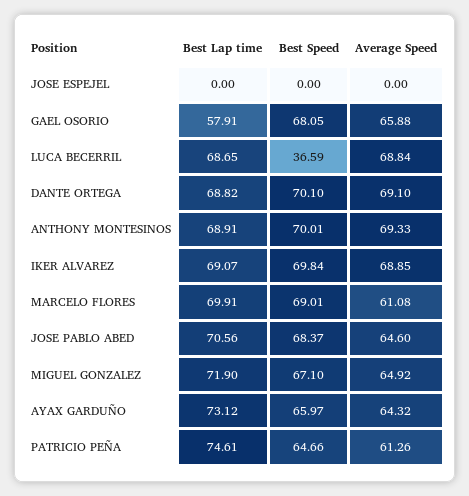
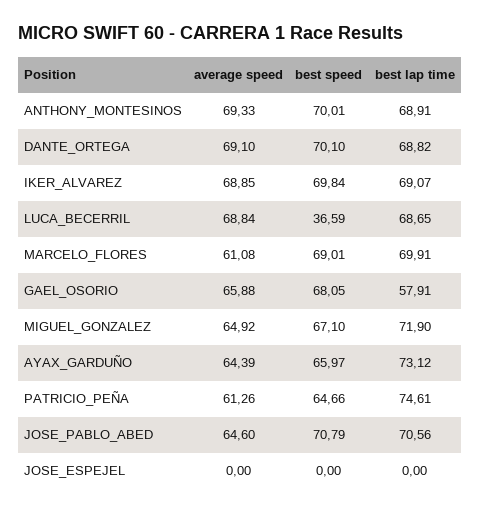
Best Speed, JOSE PABLO ABED: 68.37 -> 70.79
Average Speed, AYAX GARDUÑO: 64.32 -> 64.39

